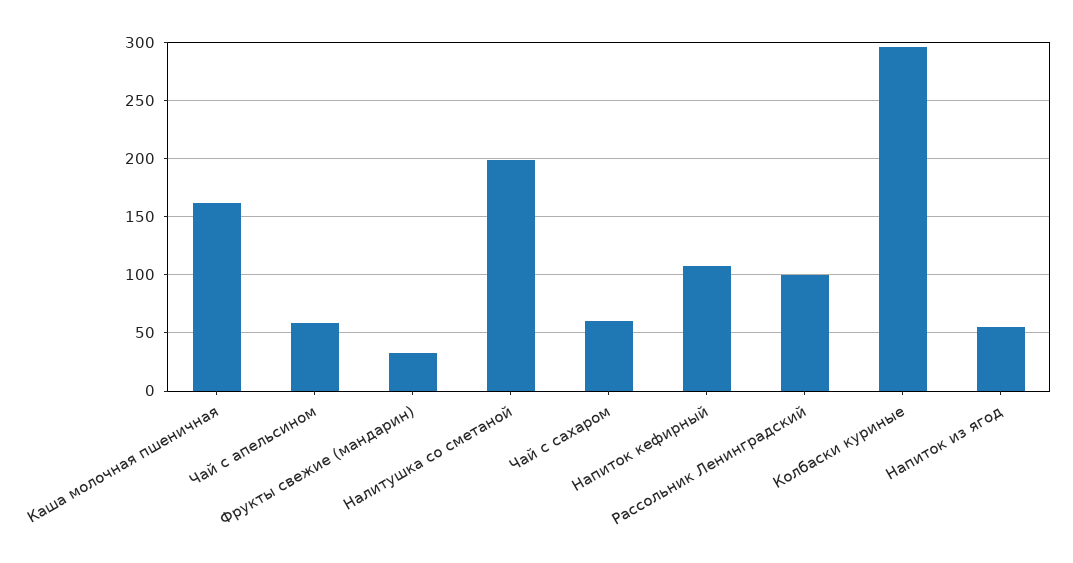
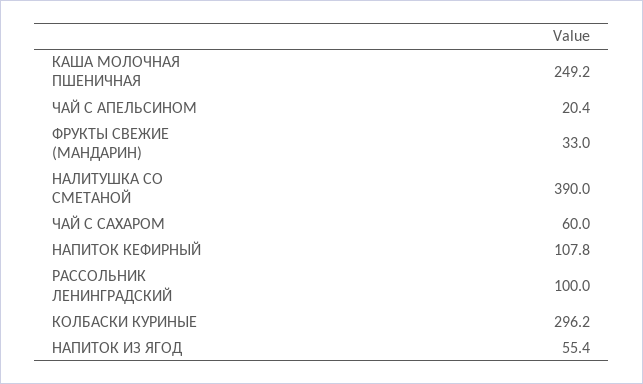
Каша молочная пшеничная: 160 -> 249.2
Чай с апельсином: 60 -> 20.4
Налитушка со сметаной: 200 -> 390

